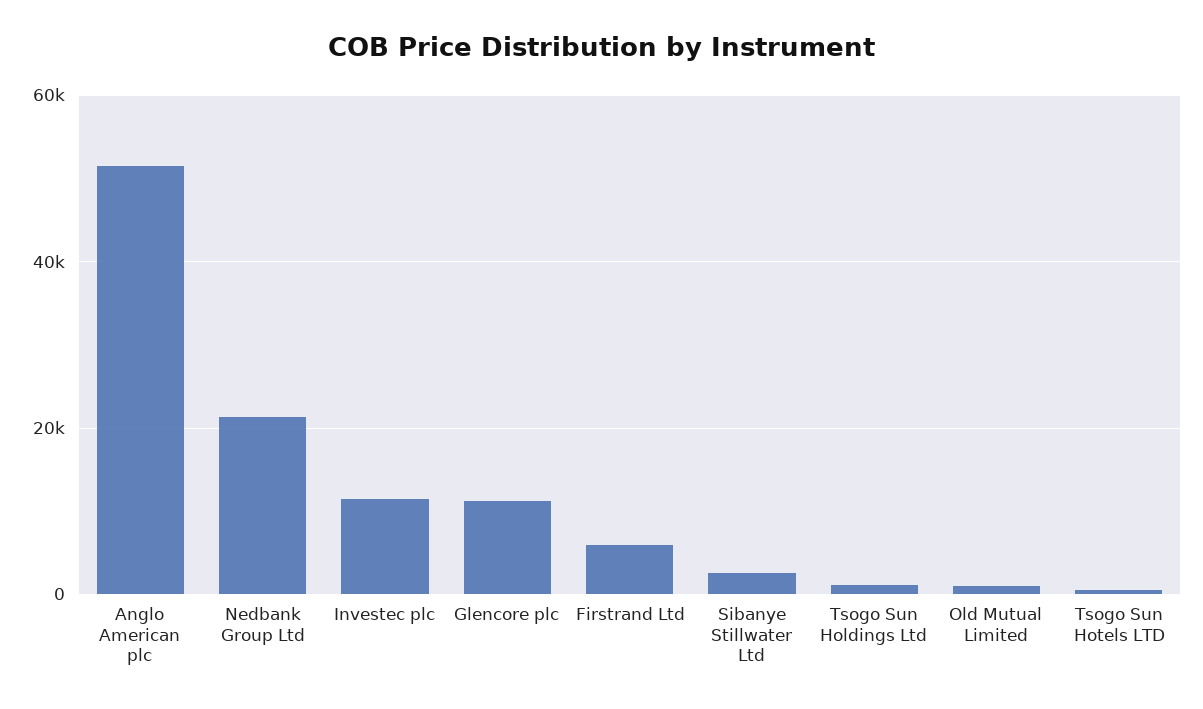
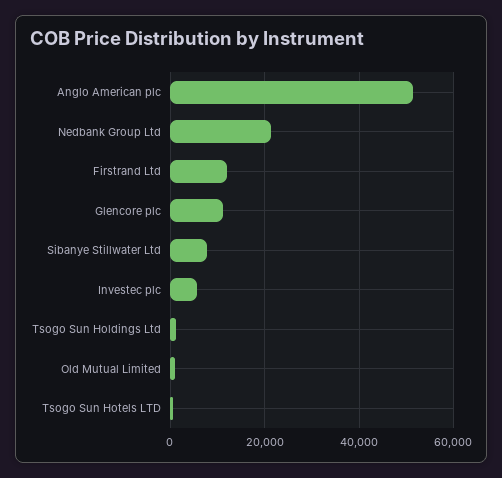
Investec plc: 12000 -> 6000
Firstrand Ltd: 6000 -> 12000
Sibanye Stillwater Ltd: 2000 -> 8000

